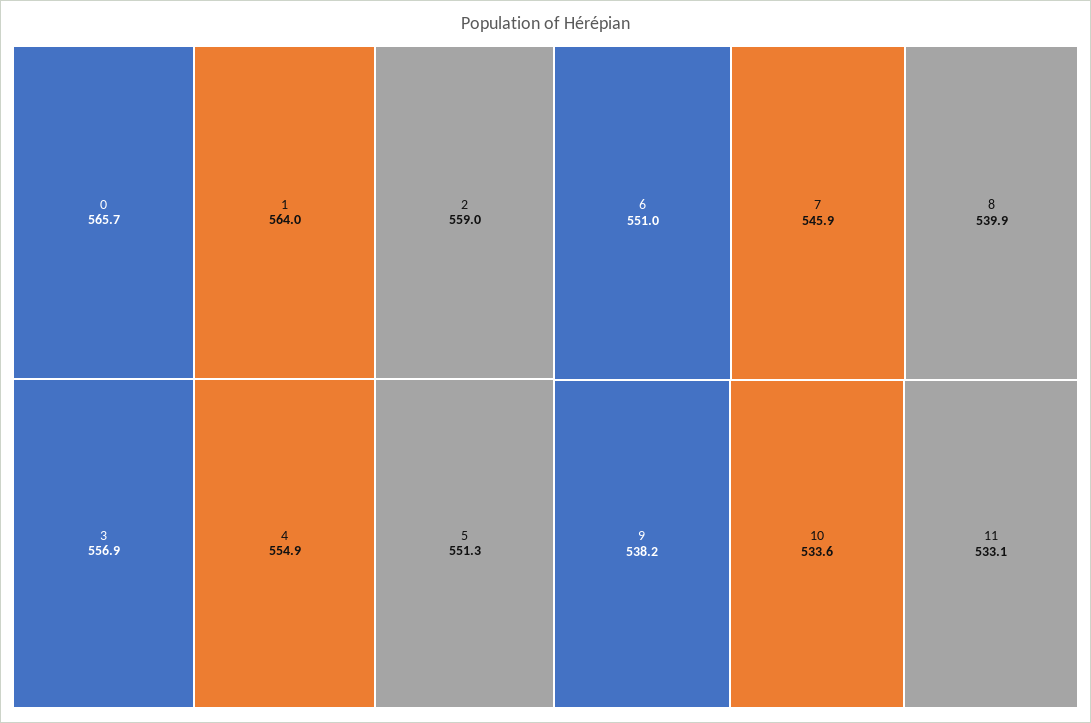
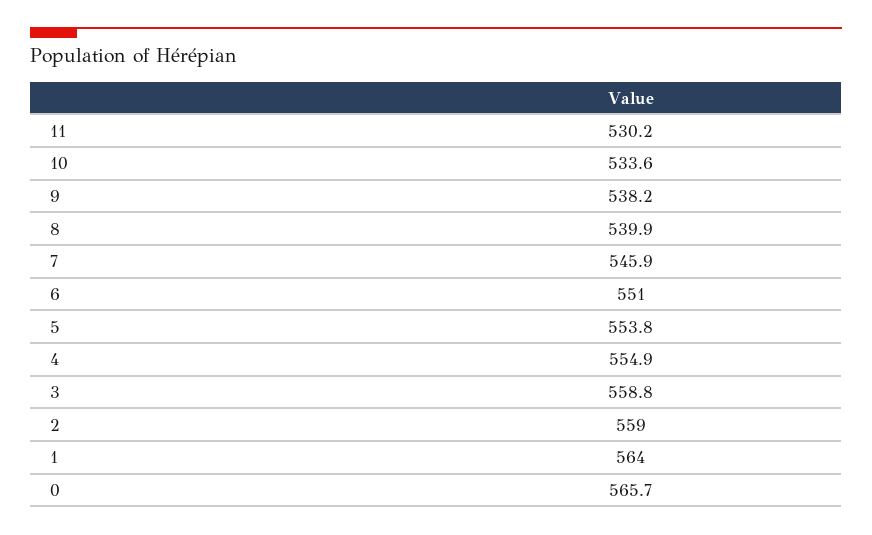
3: 556.9 -> 558.8
5: 551.3 -> 553.8
11: 533.1 -> 530.2

